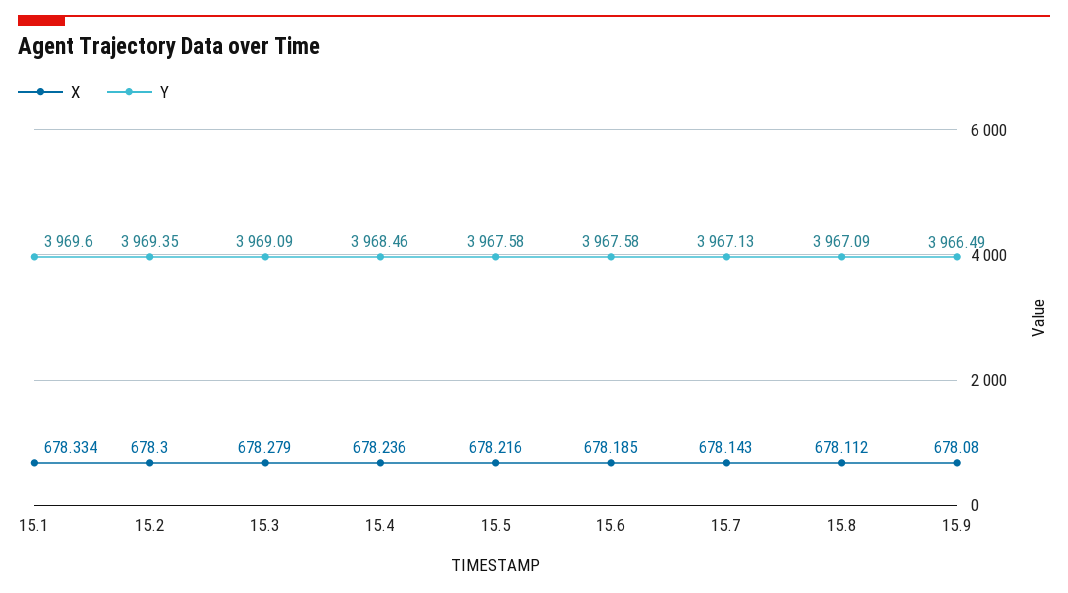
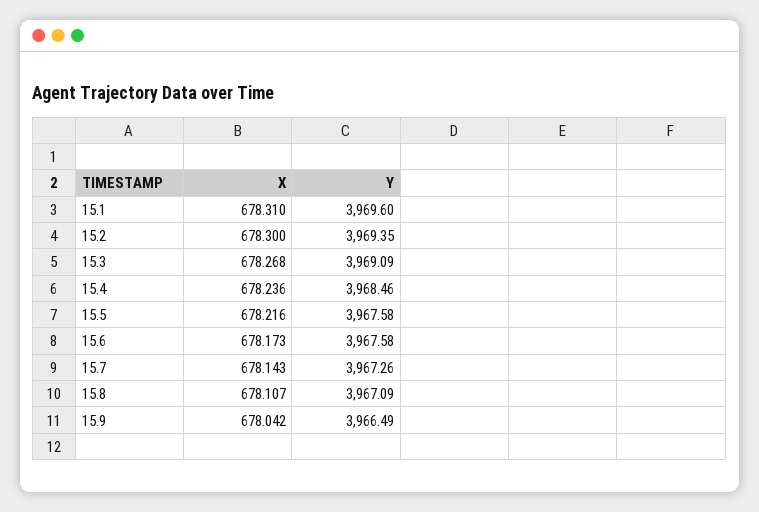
X, 15.1: 678.334 -> 678.31
X, 15.3: 678.279 -> 678.268
X, 15.6: 678.185 -> 678.173
Y, 15.7: 3967.13 -> 3967.26
X, 15.8: 678.112 -> 678.107
X, 15.9: 678.08 -> 678.042

